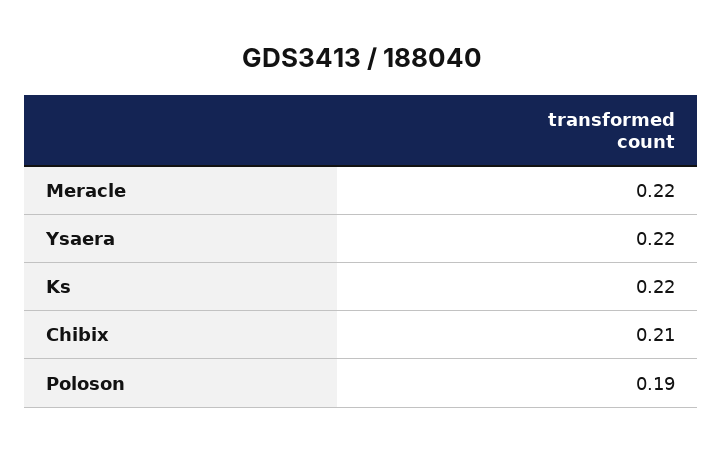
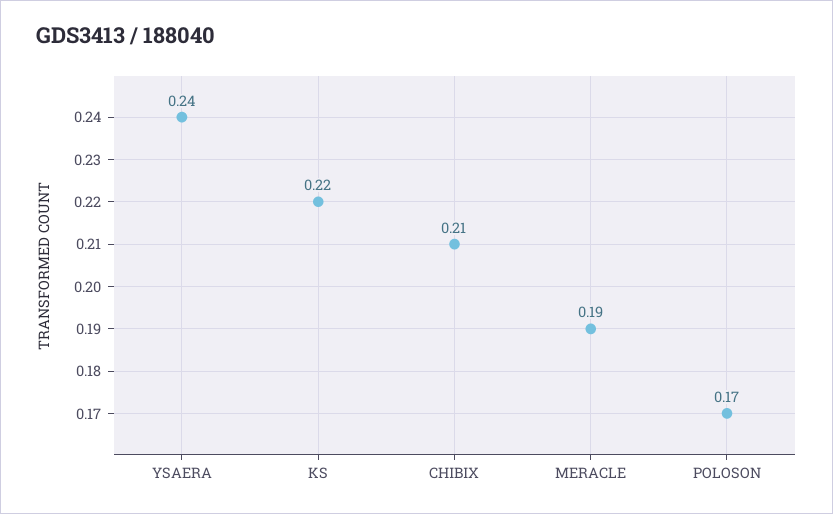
Meracle: 0.22 -> 0.19
Ysaera: 0.22 -> 0.24
Poloson: 0.19 -> 0.17

